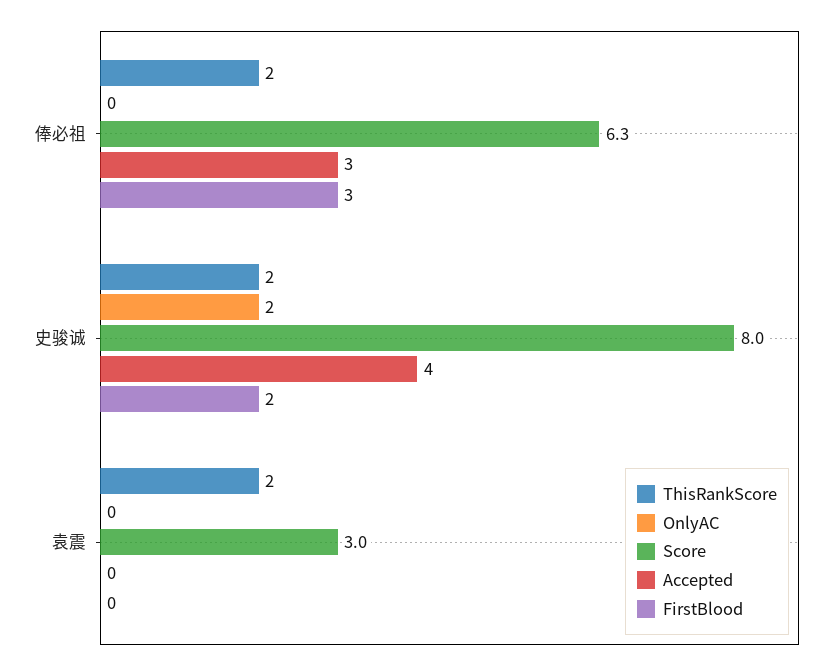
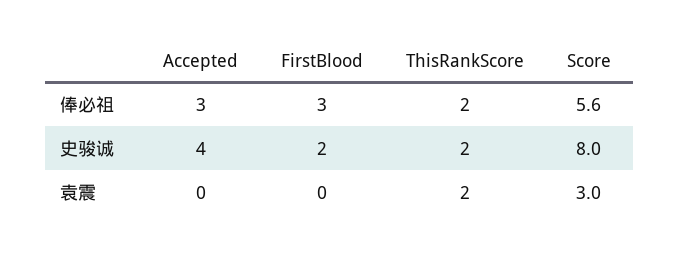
OnlyAC, 俸必祖: 0 -> none
Score, 俸必祖: 6.3 -> 5.6
OnlyAC, 史骏诚: 2 -> none
OnlyAC, 袁震: 0 -> none

